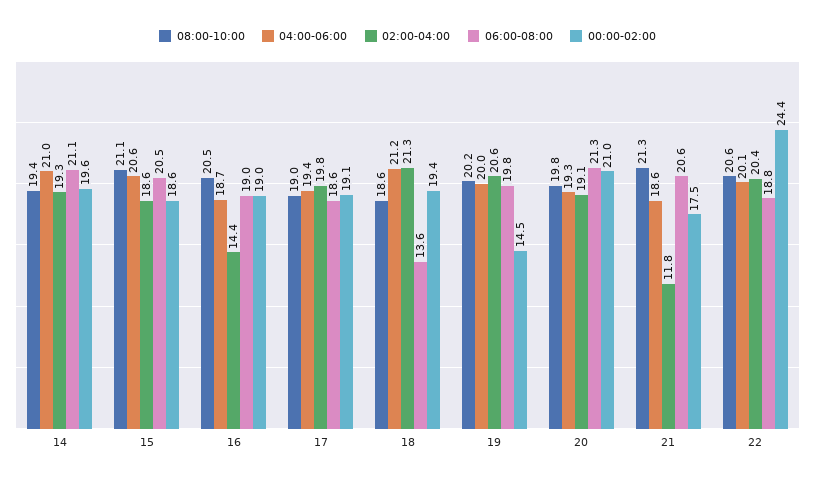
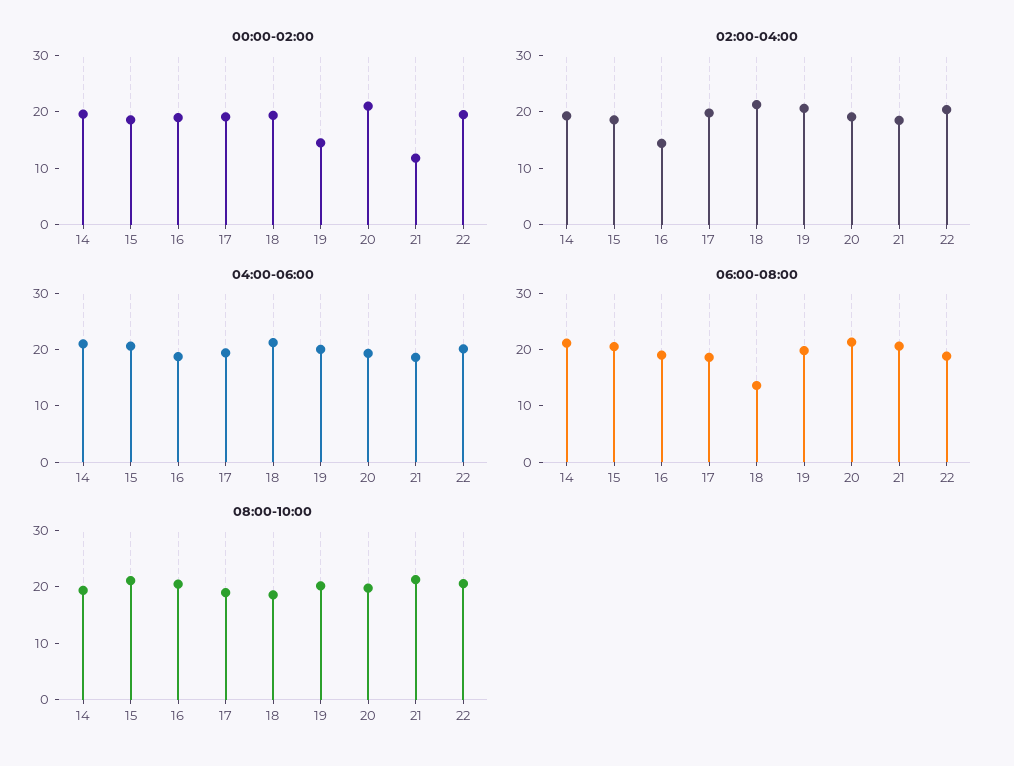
02:00-04:00, 21: 11.8 -> 18
00:00-02:00, 21: 17.5 -> 12
00:00-02:00, 22: 24.4 -> 20

